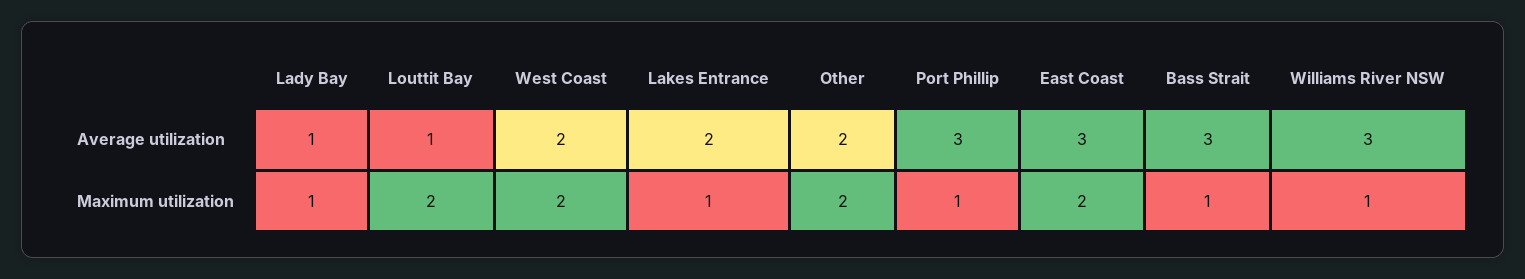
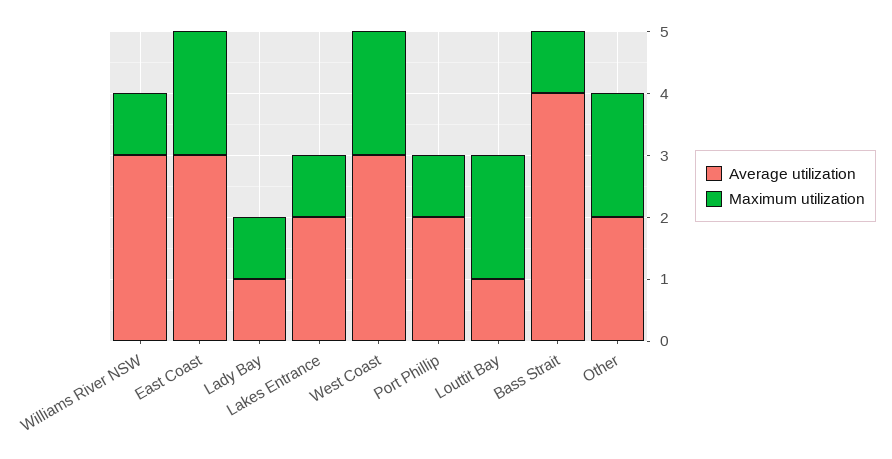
Average utilization, West Coast: 2 -> 3
Average utilization, Port Phillip: 3 -> 2
Average utilization, Bass Strait: 3 -> 4

